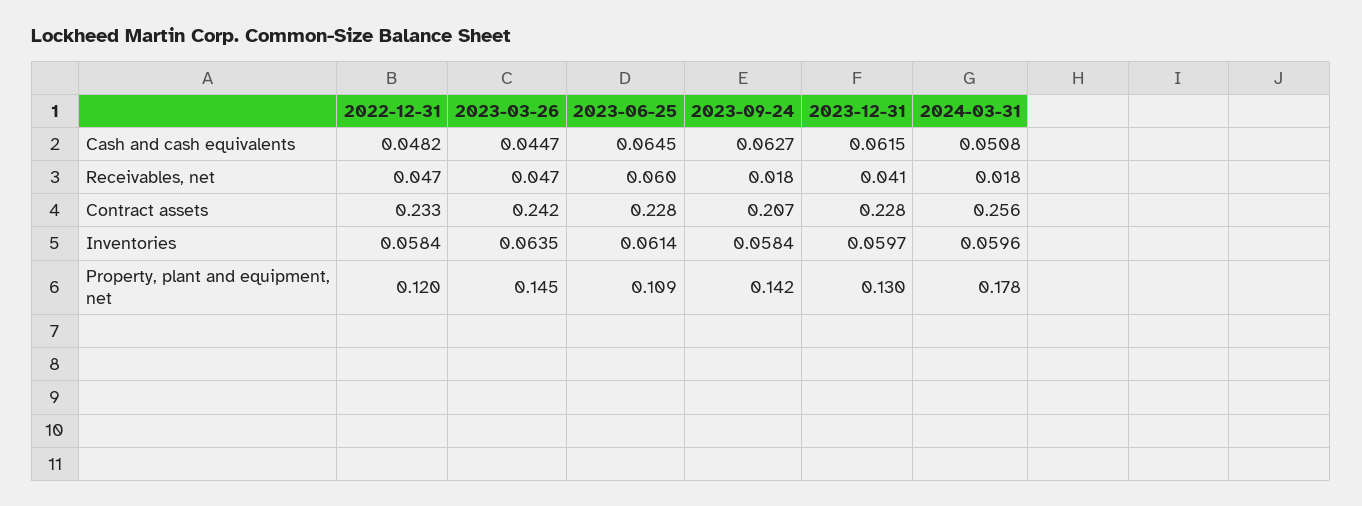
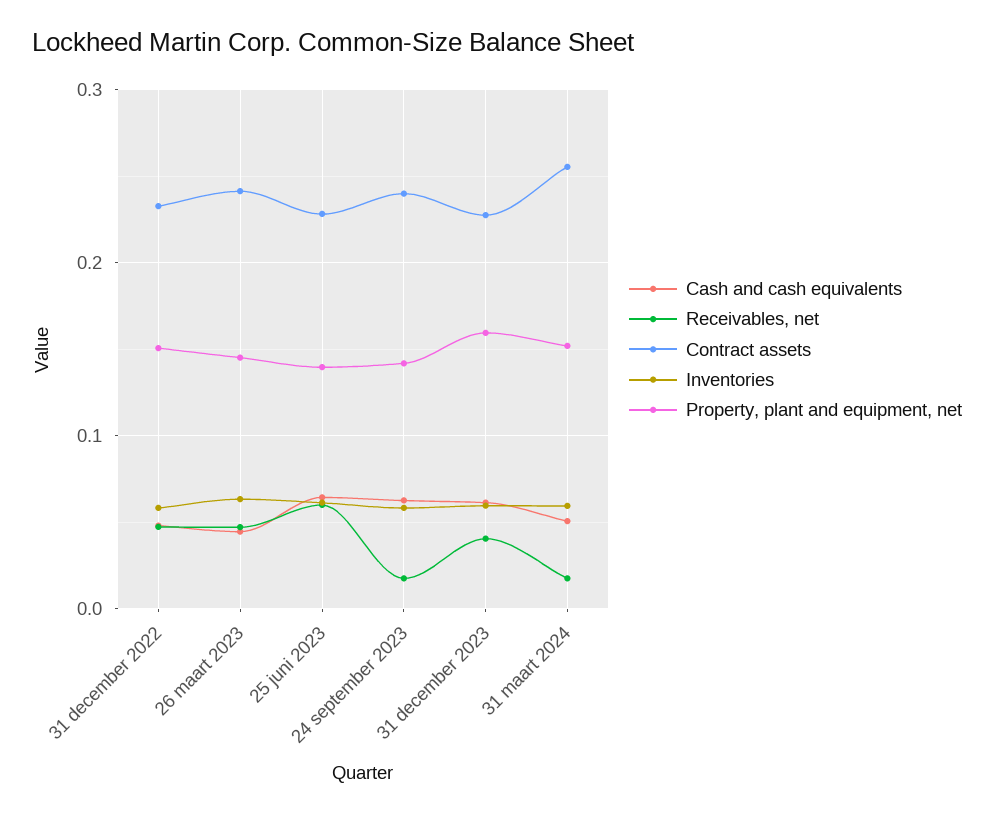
Contract assets, 2023-09-24: 0.207 -> 0.24
Property, plant and equipment, net, 2022-12-31: 0.12 -> 0.15
Property, plant and equipment, net, 2023-06-25: 0.109 -> 0.14
Property, plant and equipment, net, 2023-12-31: 0.13 -> 0.16
Property, plant and equipment, net, 2024-03-31: 0.178 -> 0.15

